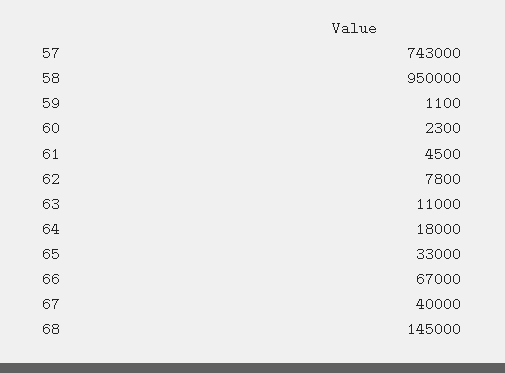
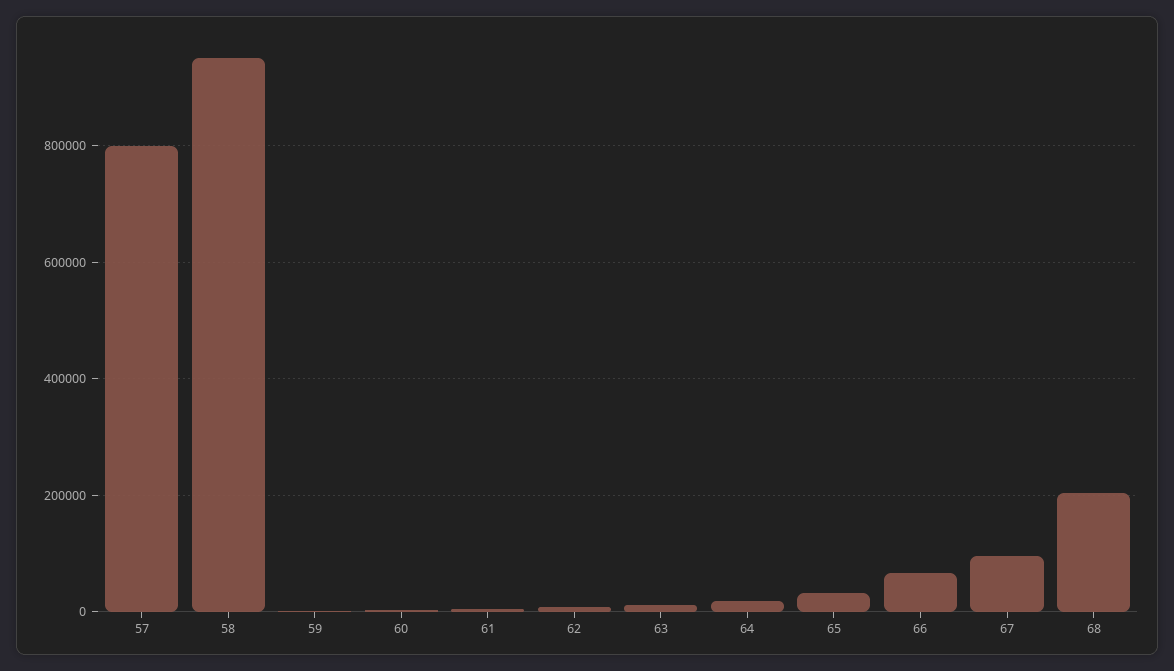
57: 743000 -> 800000
67: 40000 -> 100000
68: 145000 -> 200000

